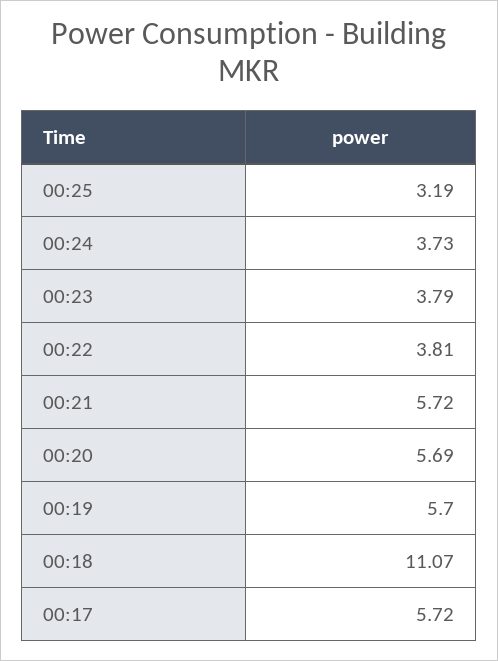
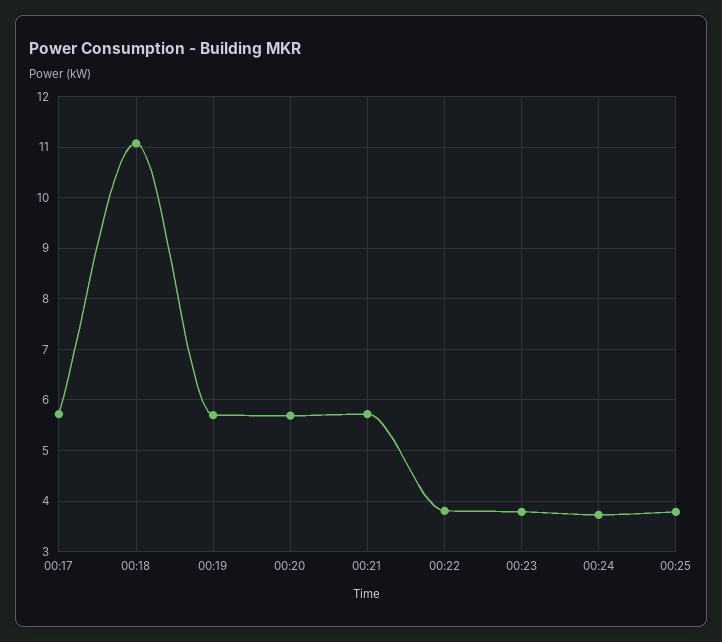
00:25: 3.19 -> 3.8

